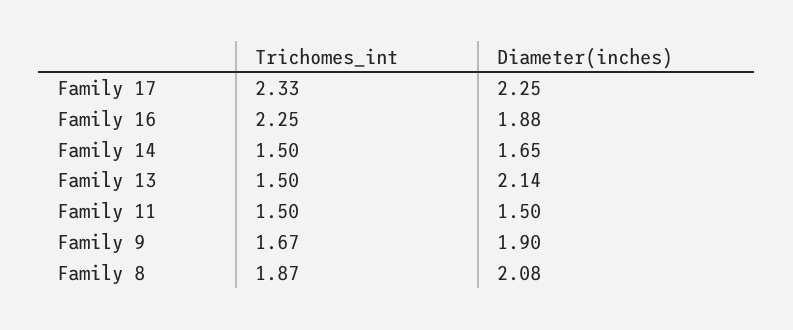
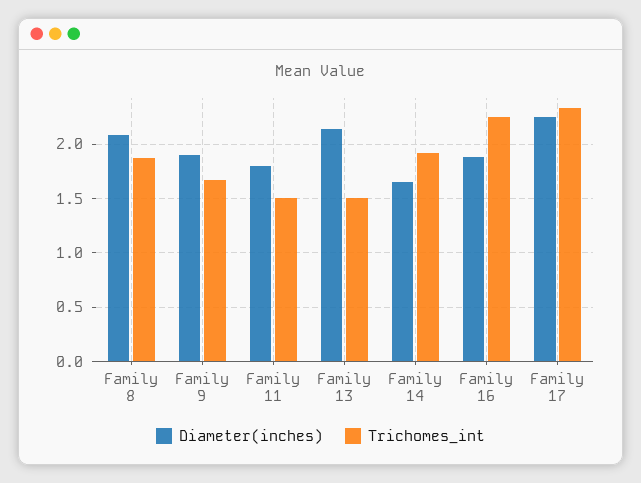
Trichomes_int, Family 14: 1.5 -> 1.9
Diameter(inches), Family 11: 1.5 -> 1.8

